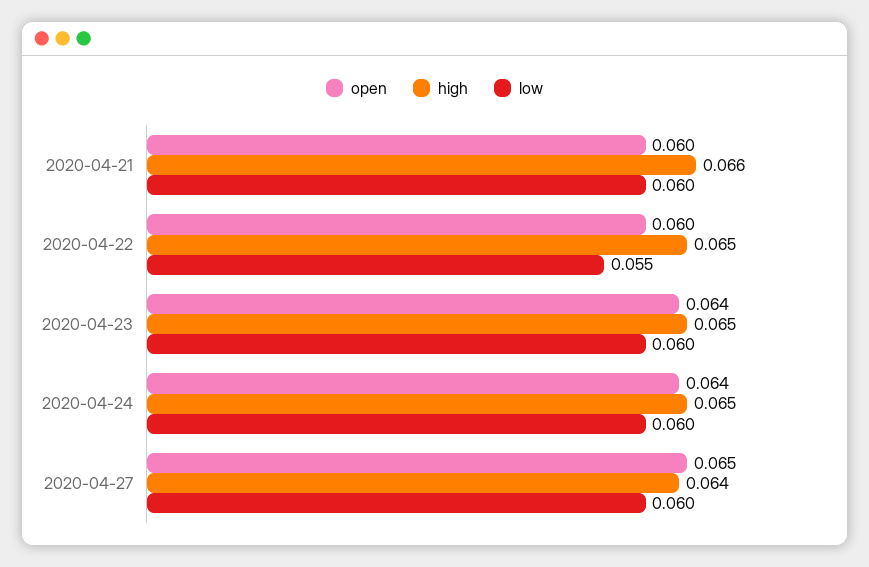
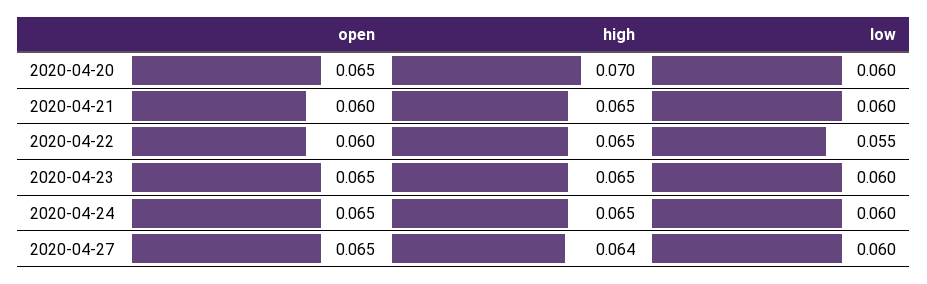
high, 2020-04-21: 0.066 -> 0.065
open, 2020-04-23: 0.064 -> 0.065
open, 2020-04-24: 0.064 -> 0.065
open, 2020-04-20: none -> 0.065
high, 2020-04-20: none -> 0.07
low, 2020-04-20: none -> 0.06

